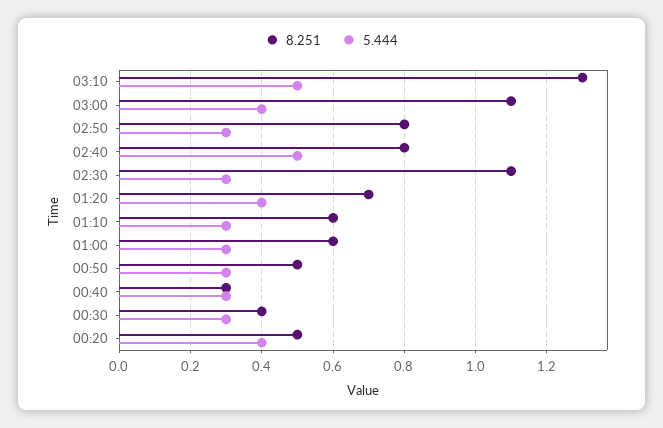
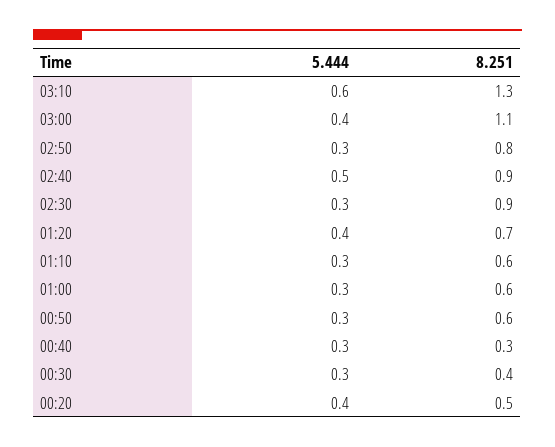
5.444, 03:10: 0.5 -> 0.6
8.251, 02:40: 0.8 -> 0.9
8.251, 02:30: 1.1 -> 0.9
8.251, 00:50: 0.5 -> 0.6

